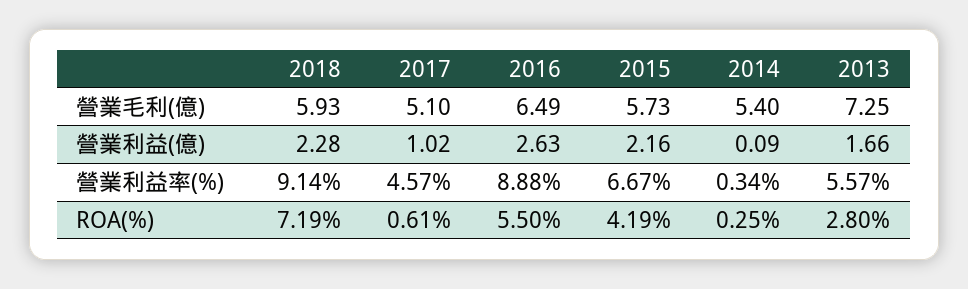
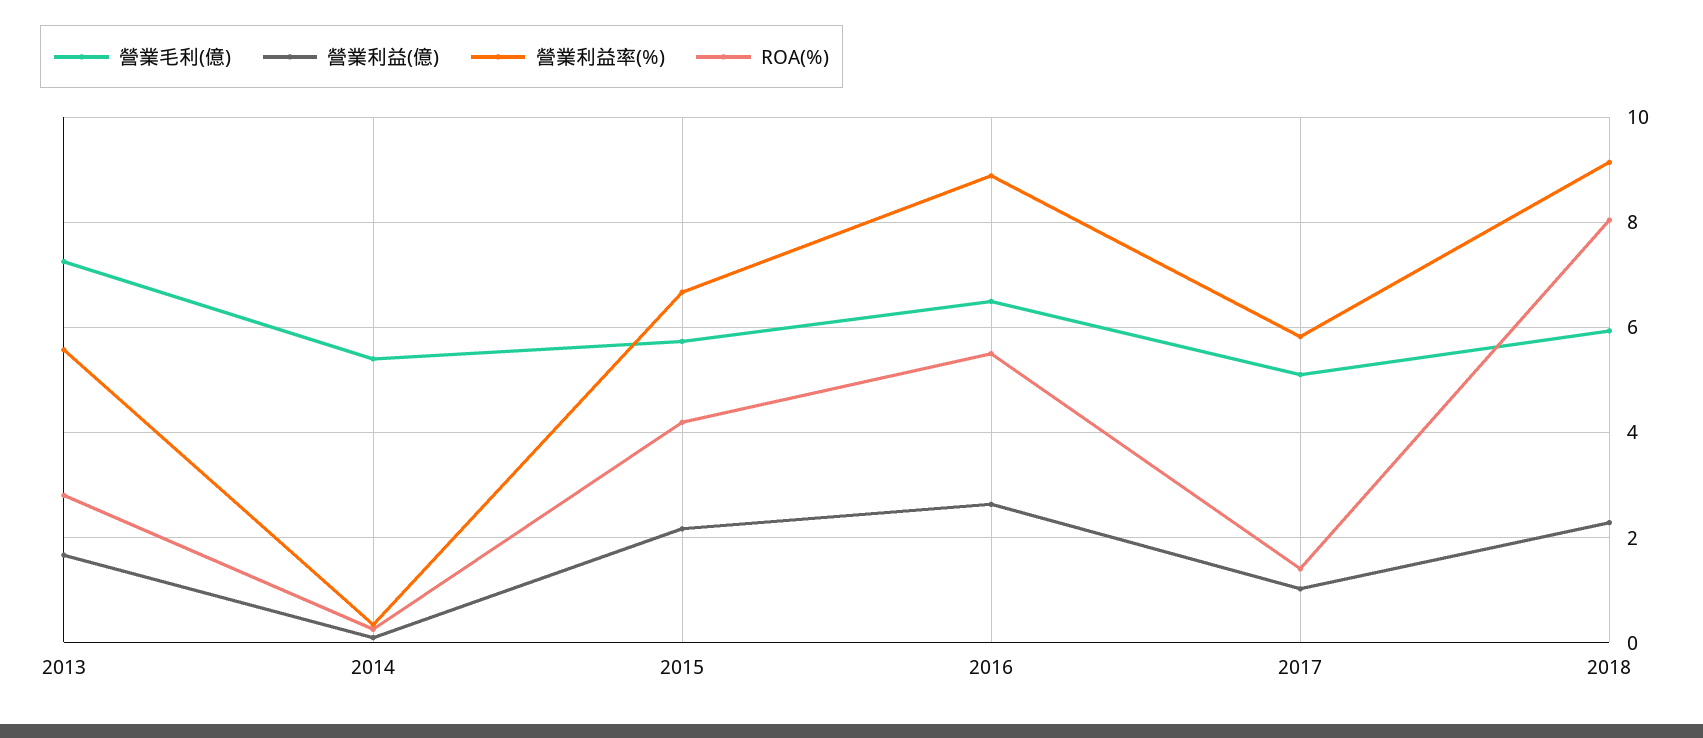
營業利益率(%), 2017: 4.57 -> 5.8
ROA(%), 2018: 7.19 -> 8
ROA(%), 2017: 0.61 -> 1.4

